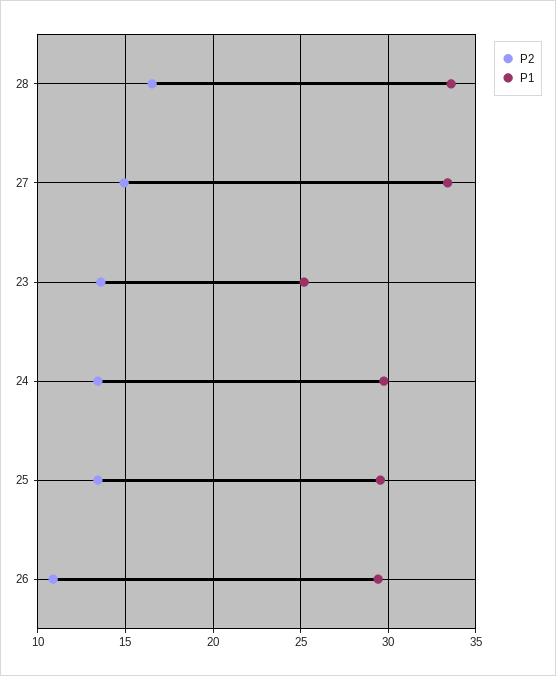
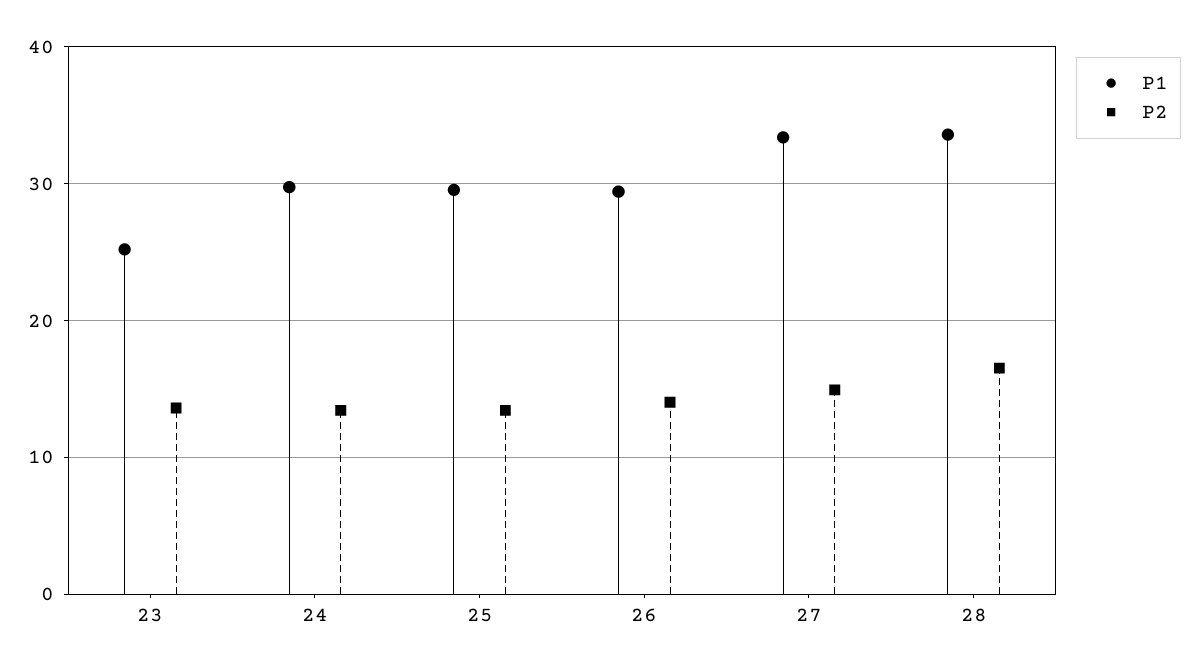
P2, 26: 11 -> 14

